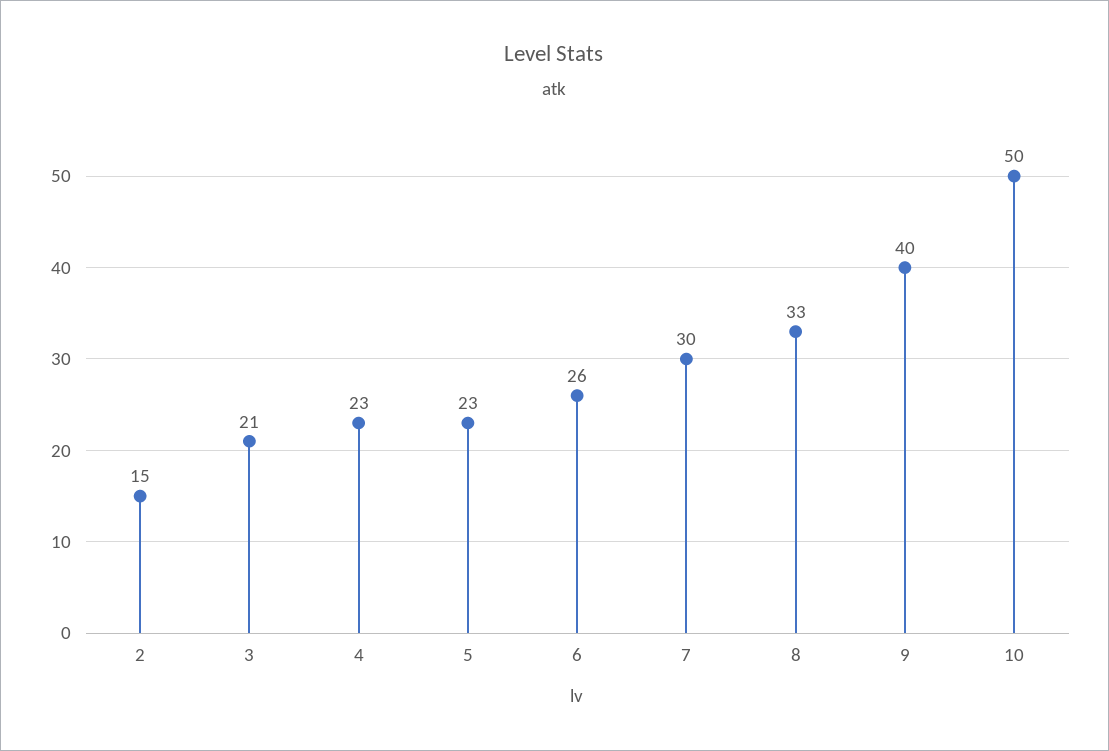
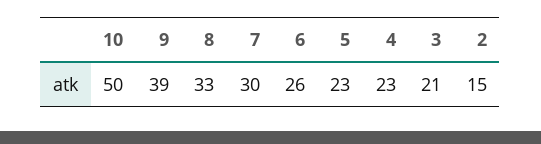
9: 40 -> 39

